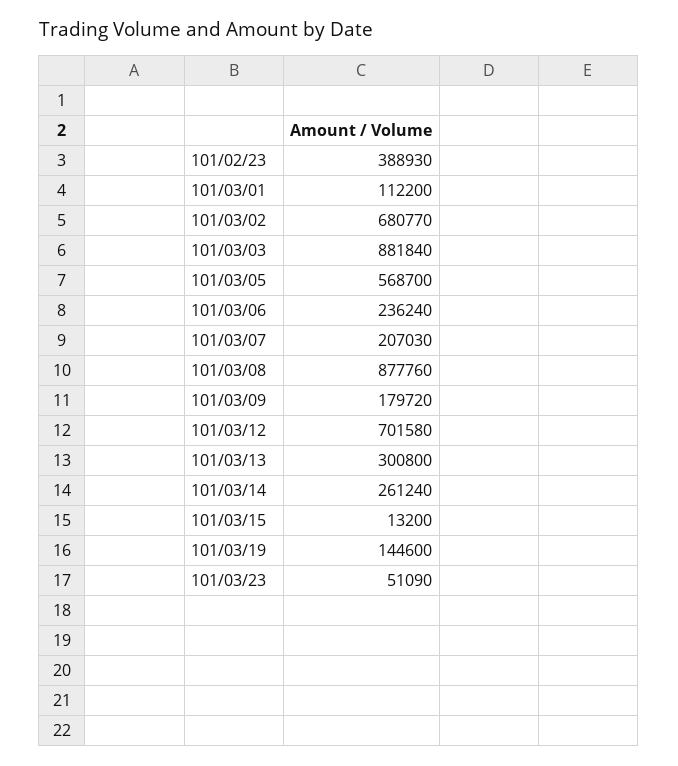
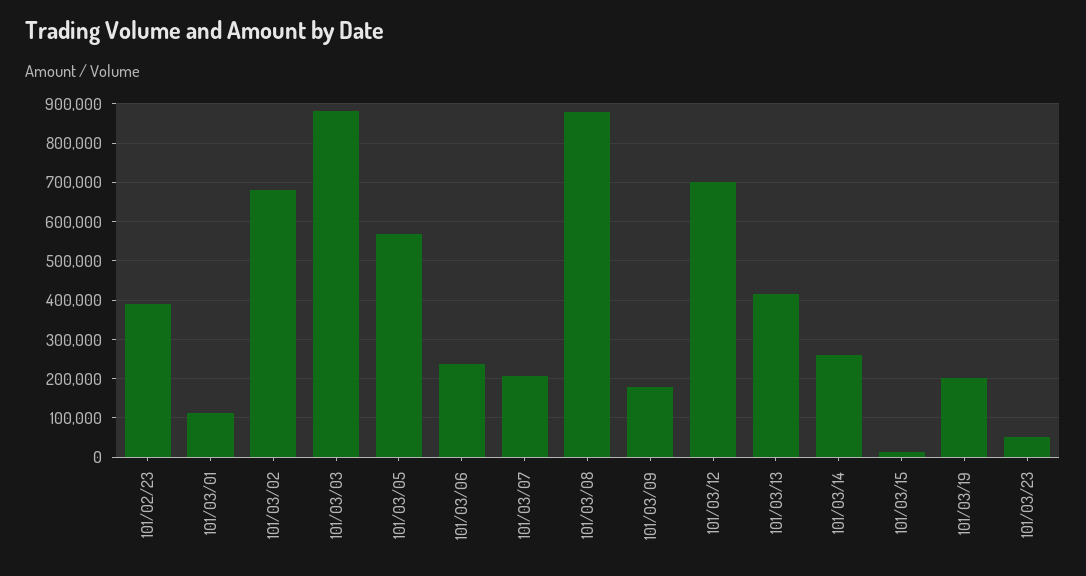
101/03/13: 300800 -> 420000
101/03/19: 144600 -> 200000

